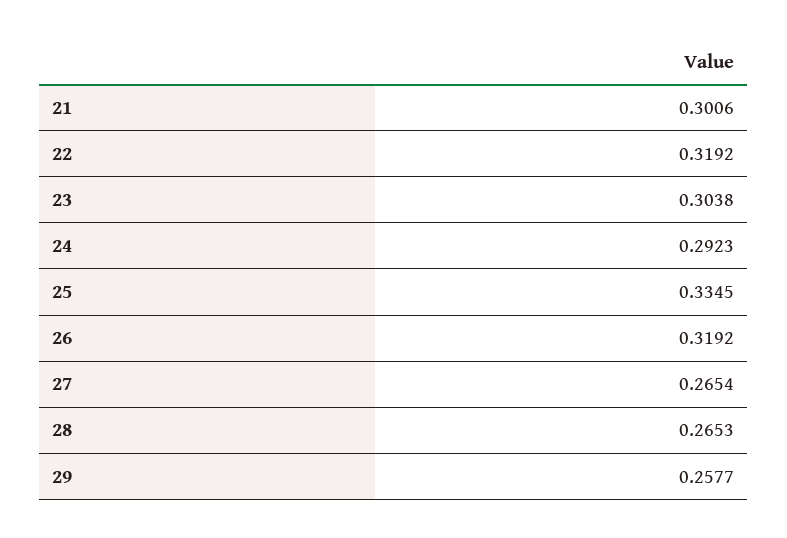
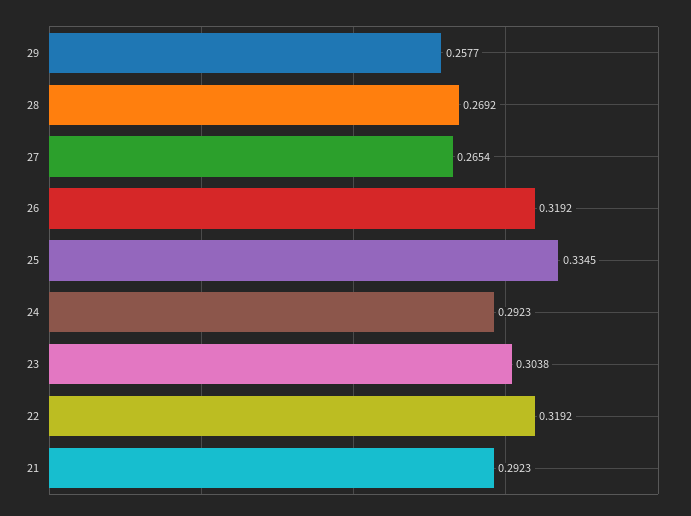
21: 0.3006 -> 0.2923
28: 0.2653 -> 0.2692

